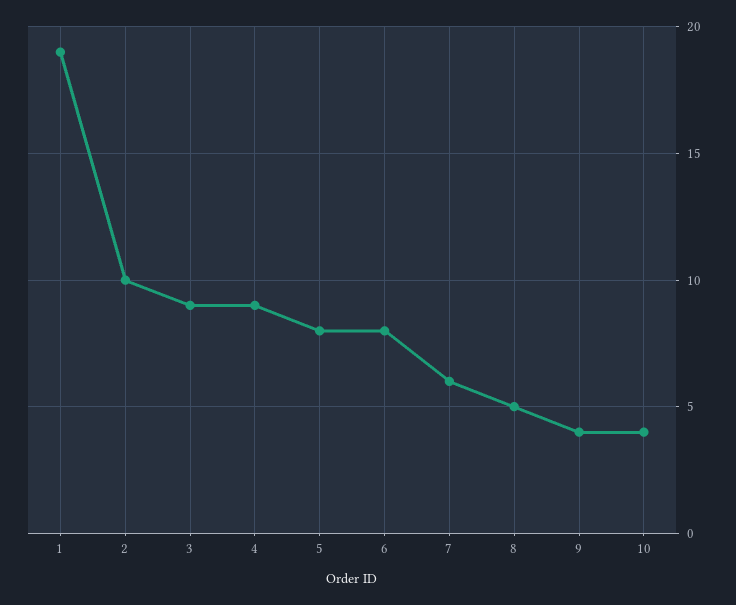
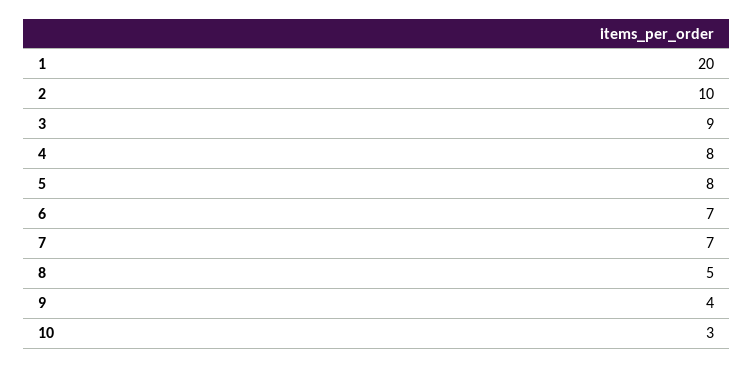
1: 19 -> 20
4: 9 -> 8
6: 8 -> 7
7: 6 -> 7
10: 4 -> 3

